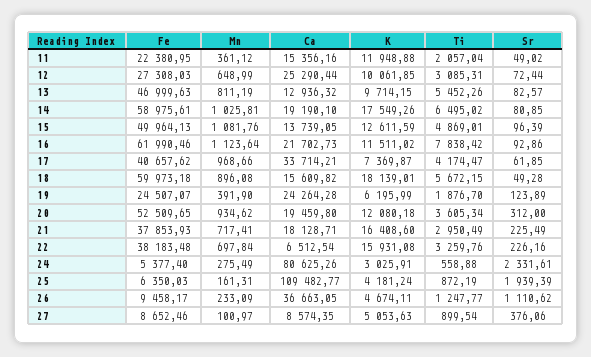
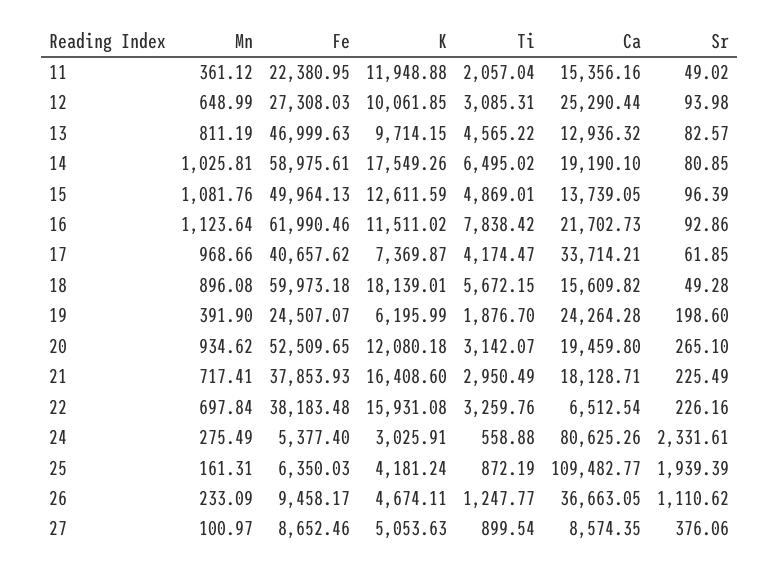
Sr, 12: 72.44 -> 93.98
Ti, 13: 5452.26 -> 4565.22
Sr, 19: 123.89 -> 198.6
Ti, 20: 3605.34 -> 3142.07
Sr, 20: 312 -> 265.1

